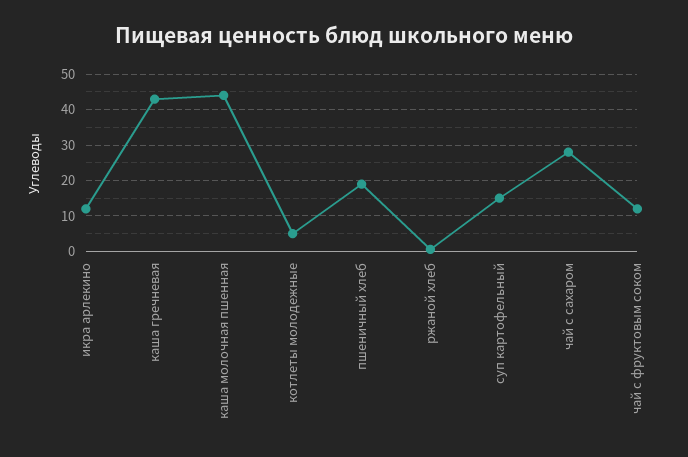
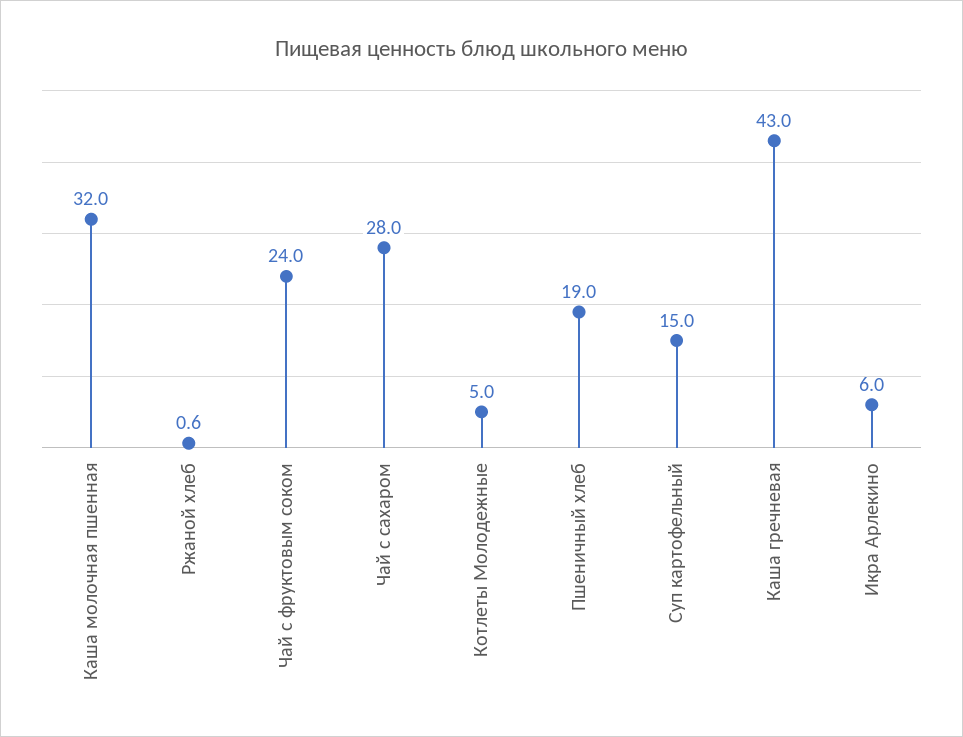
икра арлекино: 12 -> 6
каша молочная пшенная: 44 -> 32
чай с фруктовым соком: 12 -> 24

